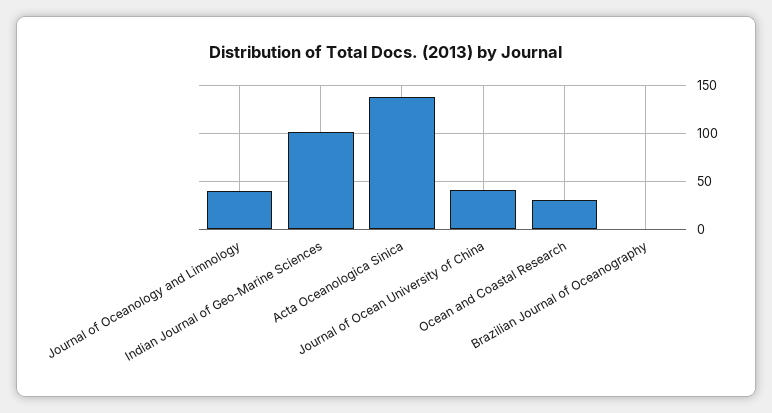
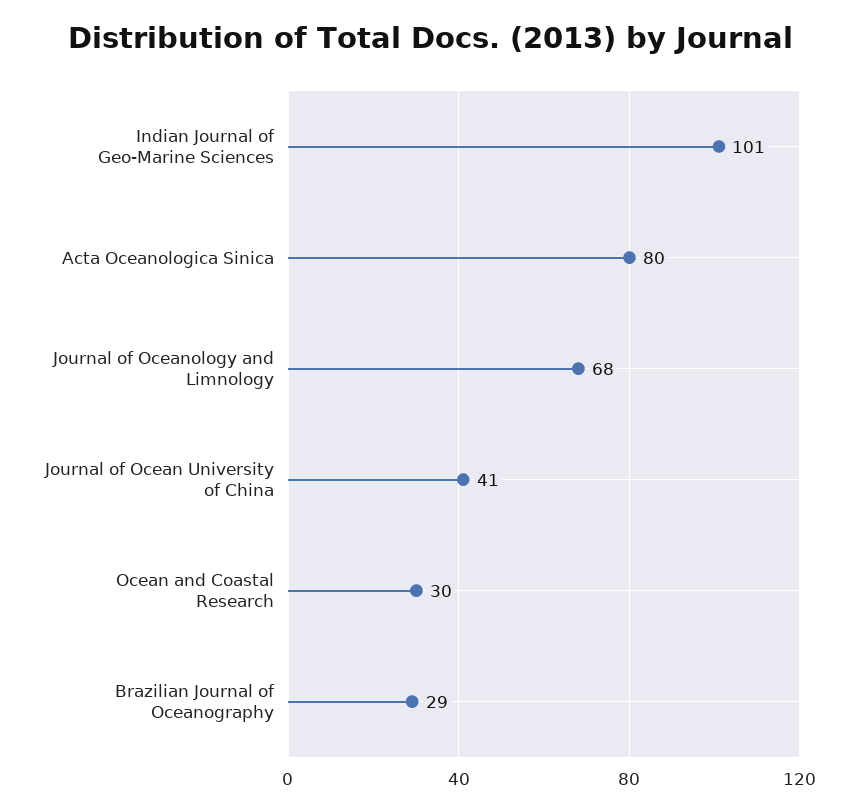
Journal of Oceanology and Limnology: 40 -> 68
Acta Oceanologica Sinica: 140 -> 80
Brazilian Journal of Oceanography: 0 -> 29

